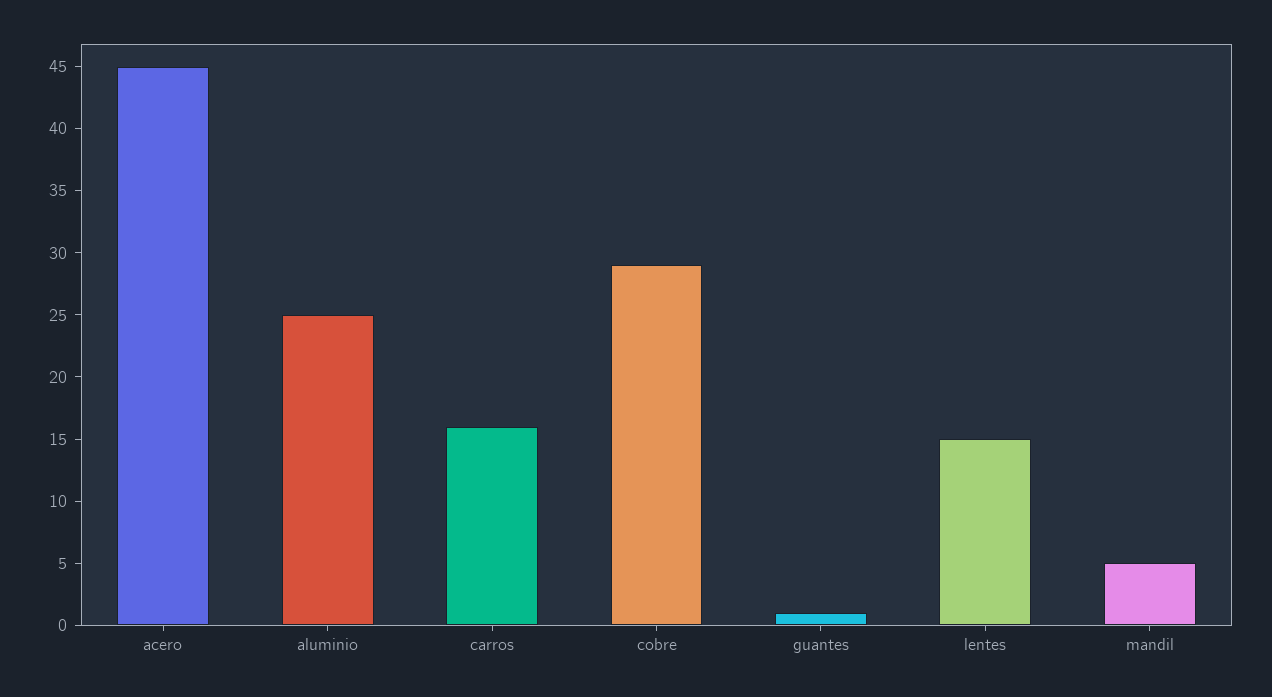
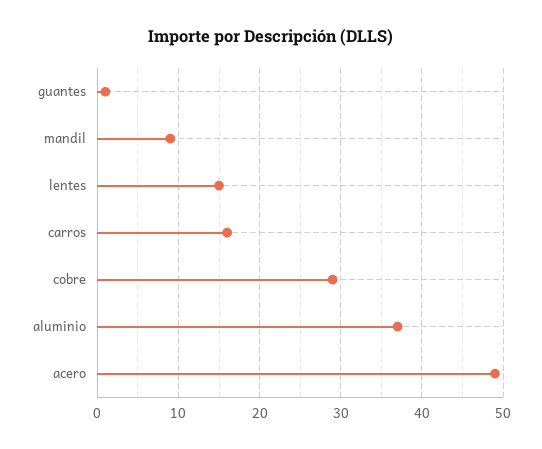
acero: 45 -> 49
aluminio: 25 -> 37
mandil: 5 -> 9

